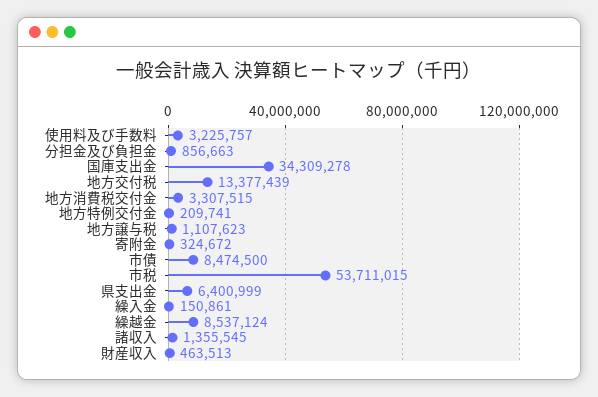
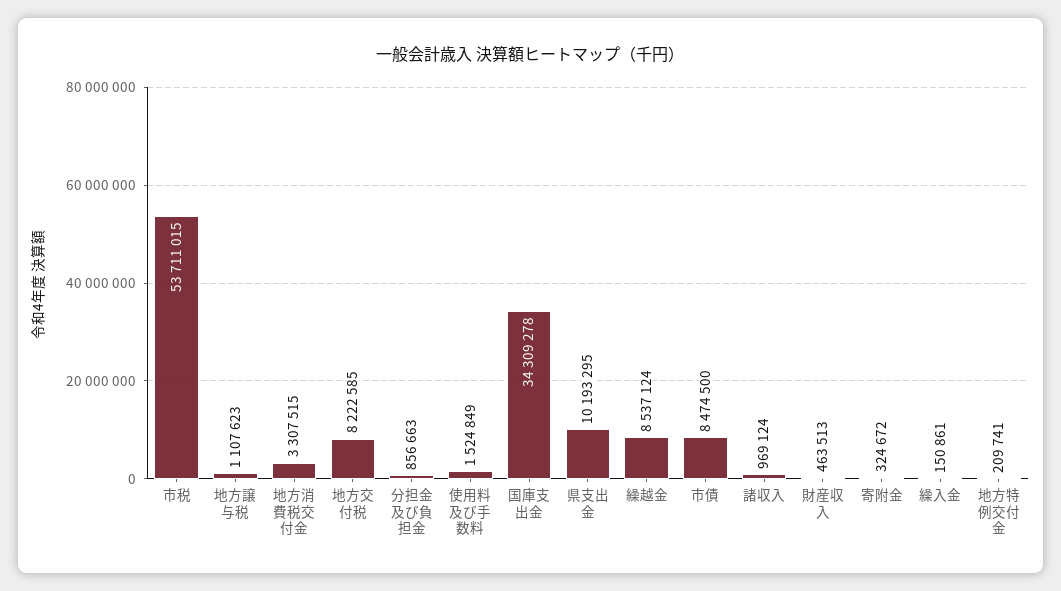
使用料及び手数料: 3225757 -> 1524849
地方交付税: 13377439 -> 8222585
県支出金: 6400999 -> 10193295
諸収入: 1355545 -> 969124

